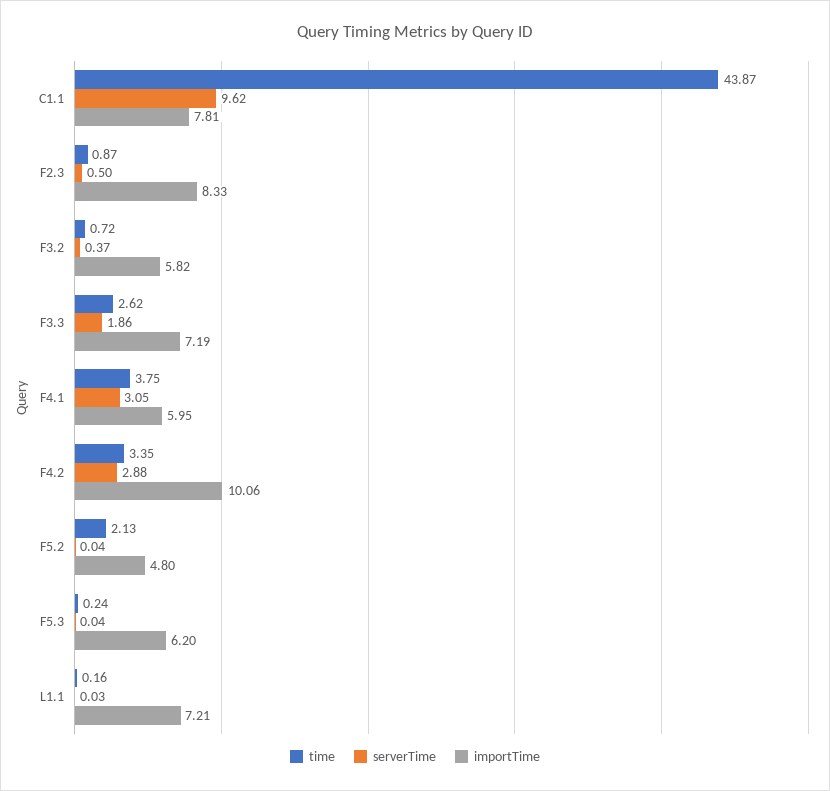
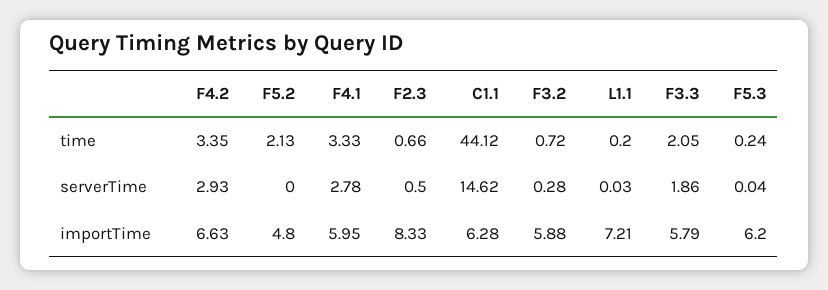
time, C1.1: 43.87 -> 44.12
serverTime, C1.1: 9.62 -> 14.62
importTime, C1.1: 7.81 -> 6.28
time, F2.3: 0.87 -> 0.66
serverTime, F3.2: 0.37 -> 0.28
importTime, F3.2: 5.82 -> 5.88
time, F3.3: 2.62 -> 2.05
importTime, F3.3: 7.19 -> 5.79
time, F4.1: 3.75 -> 3.33
serverTime, F4.1: 3.05 -> 2.78
serverTime, F4.2: 2.88 -> 2.93
importTime, F4.2: 10.06 -> 6.63
serverTime, F5.2: 0.04 -> 0
time, L1.1: 0.16 -> 0.2

